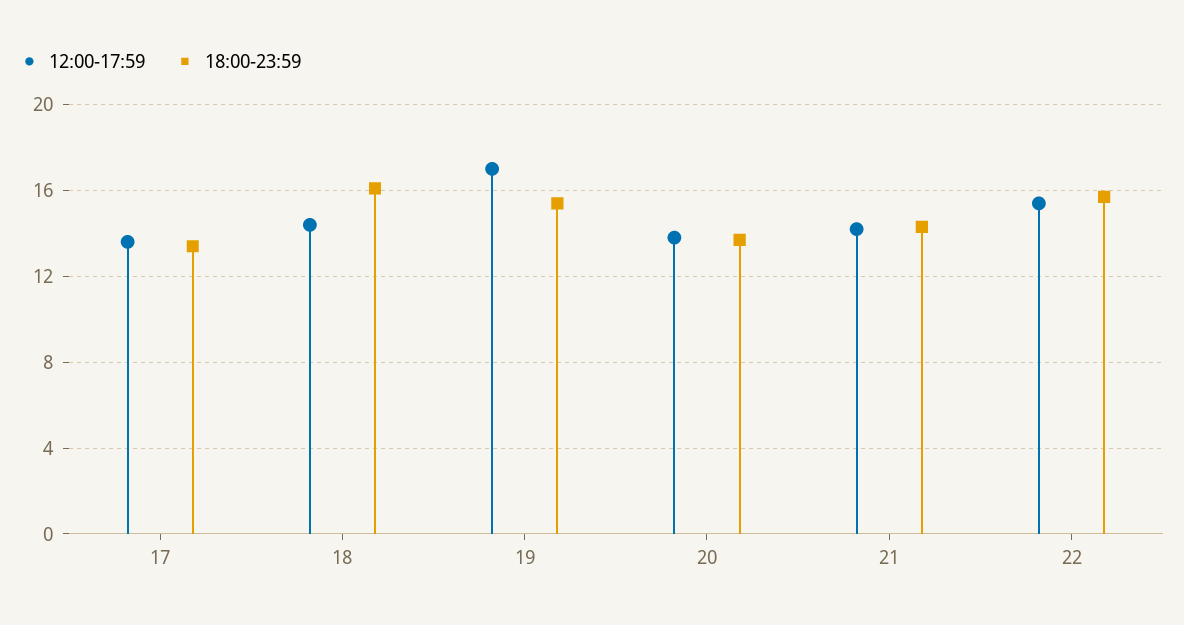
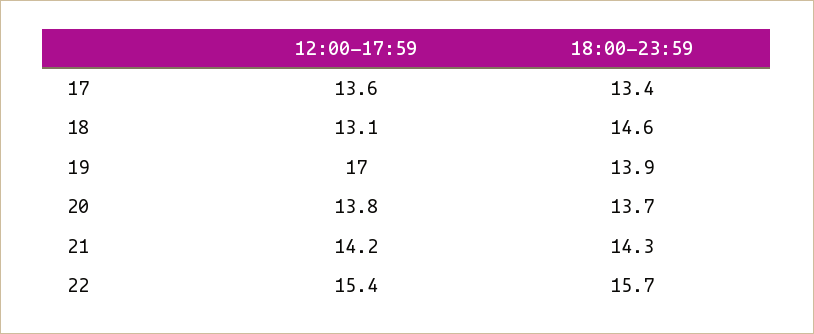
12:00-17:59, 18: 14.5 -> 13.1
18:00-23:59, 18: 16 -> 14.6
18:00-23:59, 19: 15.5 -> 13.9

